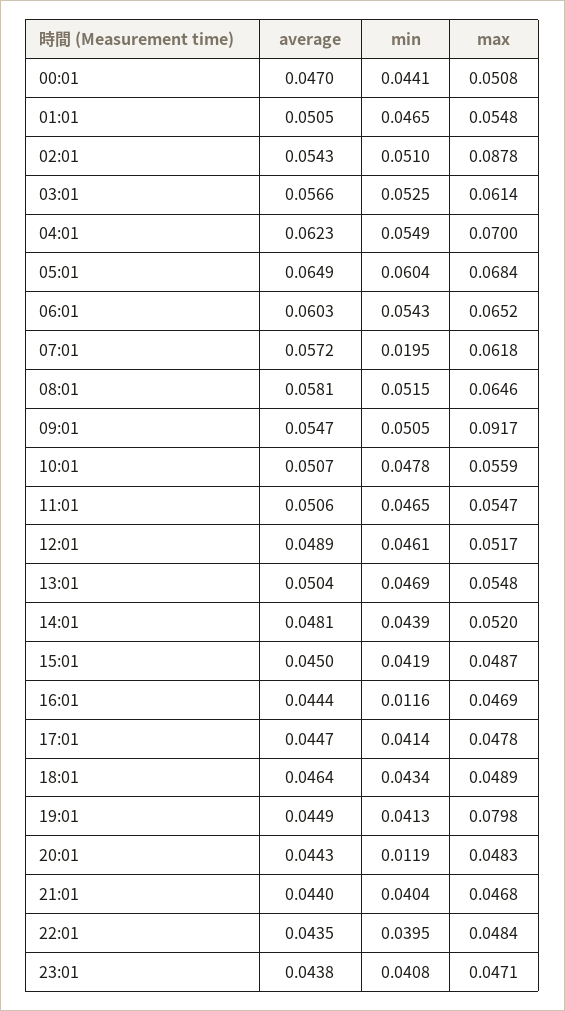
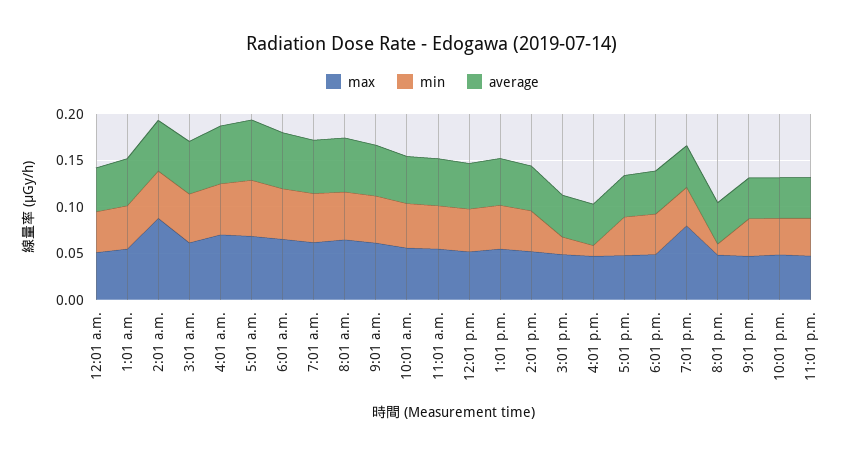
min, 07:01: 0.0195 -> 0.05
max, 09:01: 0.0917 -> 0.06
min, 15:01: 0.0419 -> 0.02

